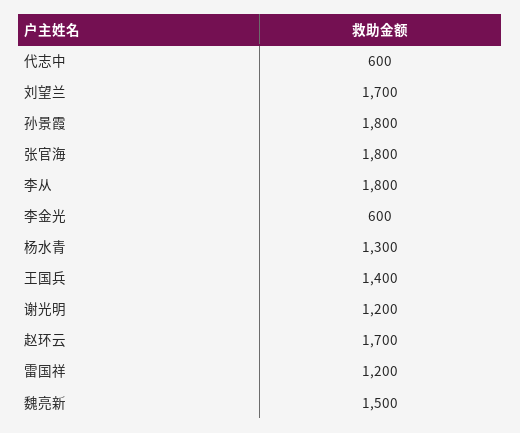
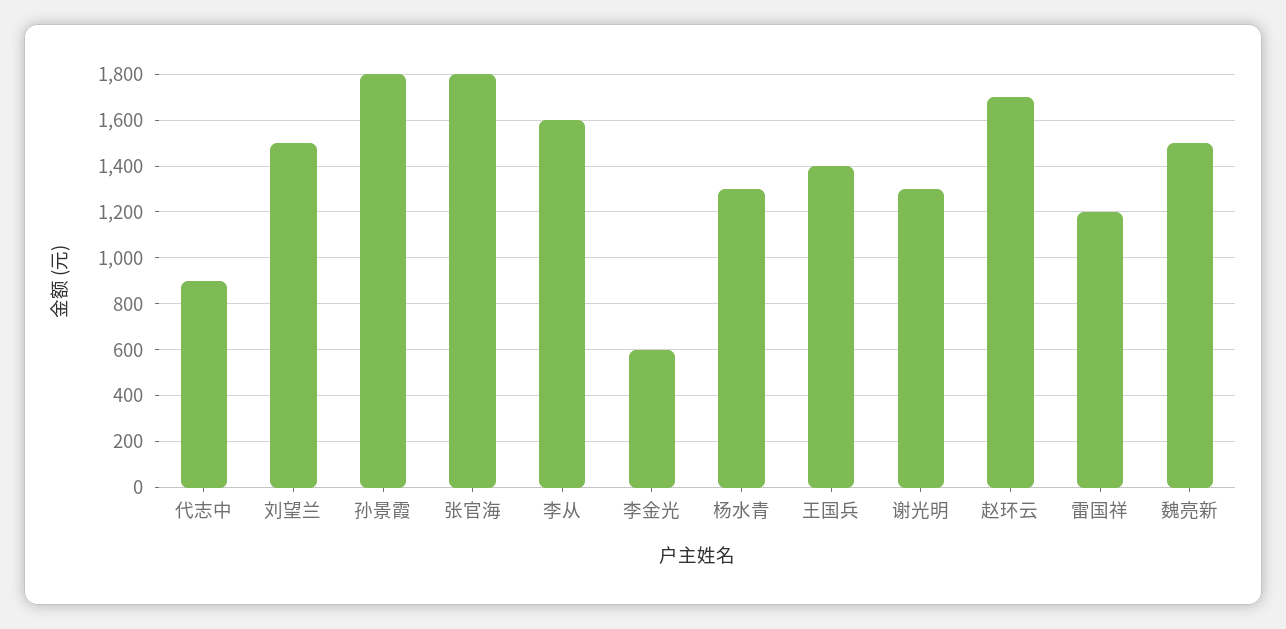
代志中: 600 -> 900
刘望兰: 1700 -> 1500
李从: 1800 -> 1600
谢光明: 1200 -> 1300

